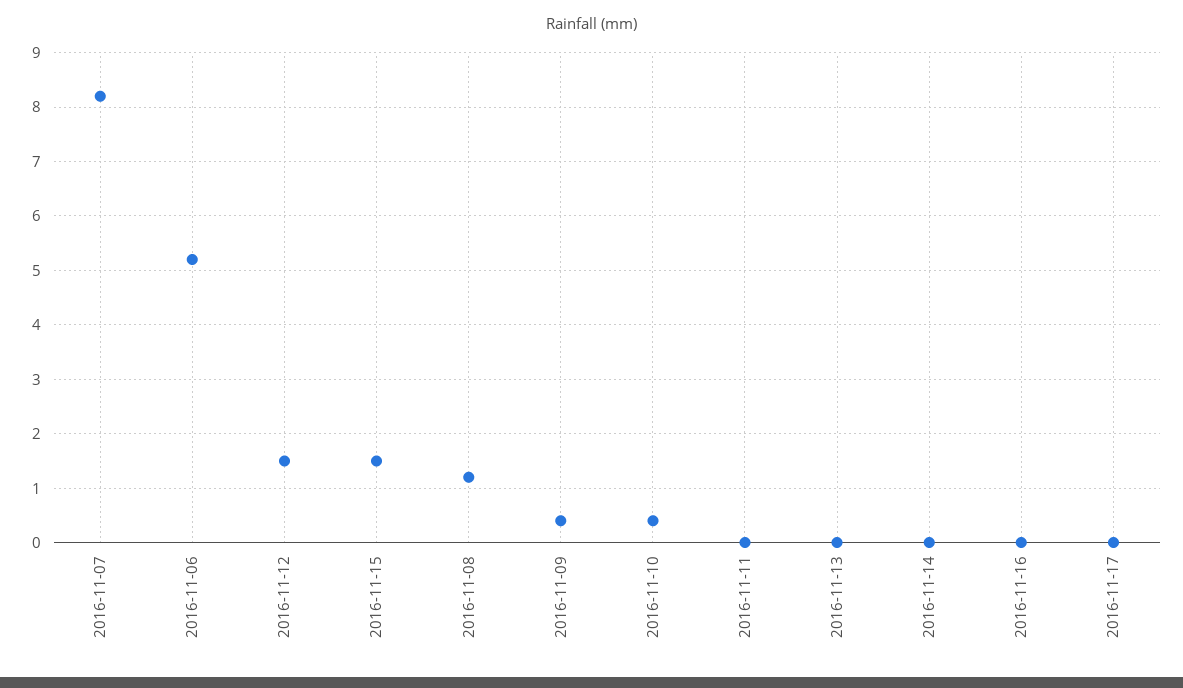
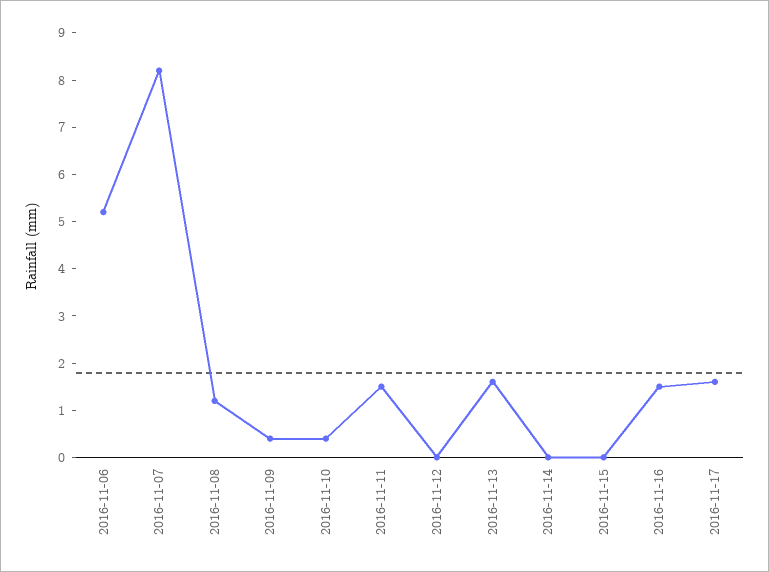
2016-11-12: 1.5 -> 0
2016-11-15: 1.5 -> 0
2016-11-11: 0 -> 1.5
2016-11-13: 0 -> 1.5
2016-11-16: 0 -> 1.5
2016-11-17: 0 -> 1.5

